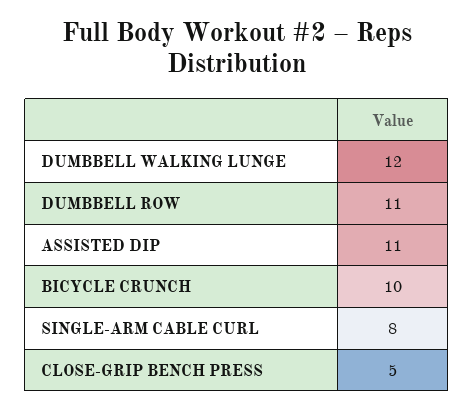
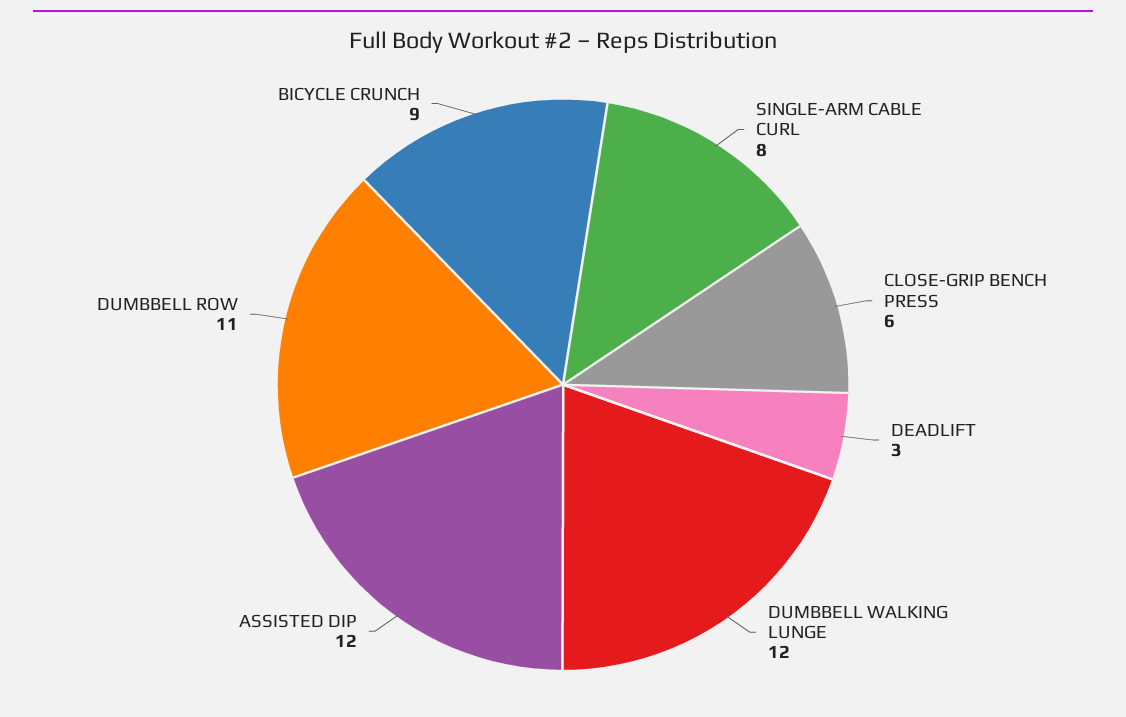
ASSISTED DIP: 11 -> 12
BICYCLE CRUNCH: 10 -> 9
CLOSE-GRIP BENCH PRESS: 5 -> 6
DEADLIFT: none -> 3

